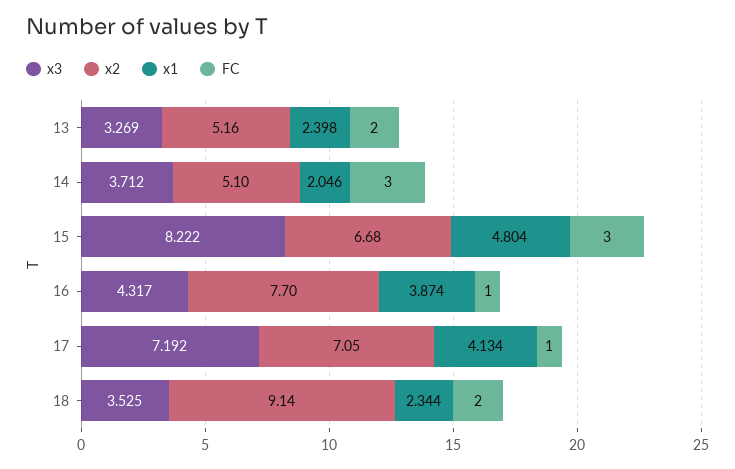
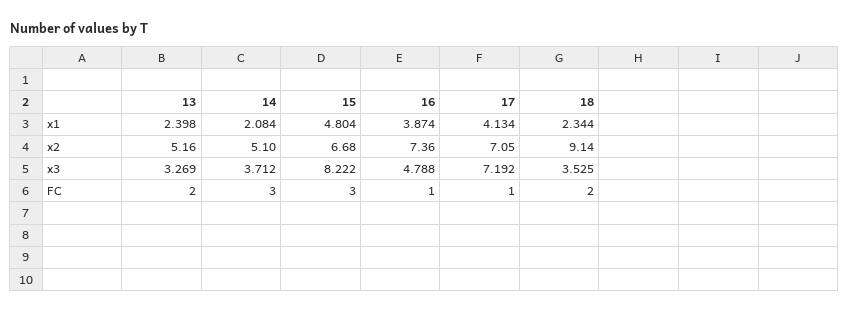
x1, 14: 2.046 -> 2.084
x3, 16: 4.317 -> 4.788
x2, 16: 7.7 -> 7.36

